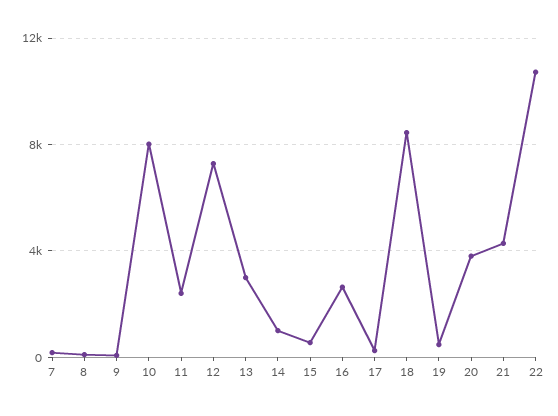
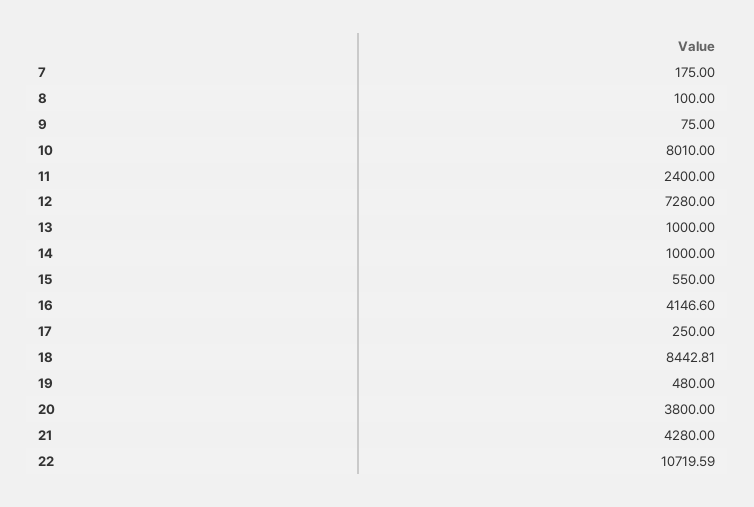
13: 3000 -> 1000
16: 2500 -> 4146.6

